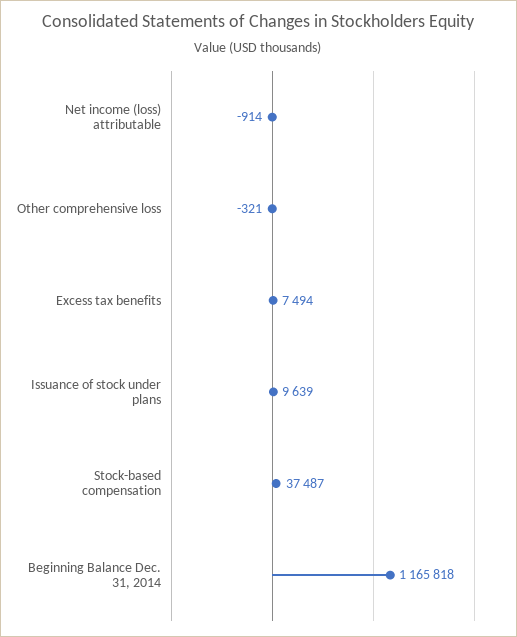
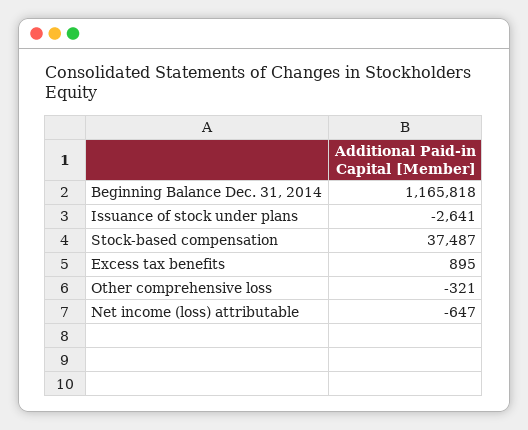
Net income (loss) attributable: -914 -> -647
Excess tax benefits: 7494 -> 895
Issuance of stock under plans: 9639 -> -2641

